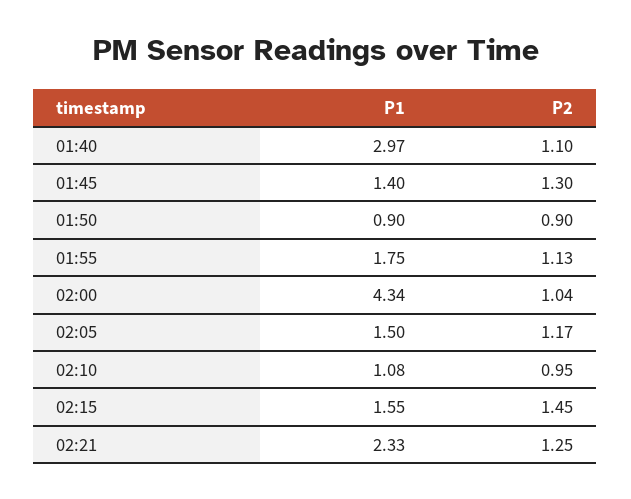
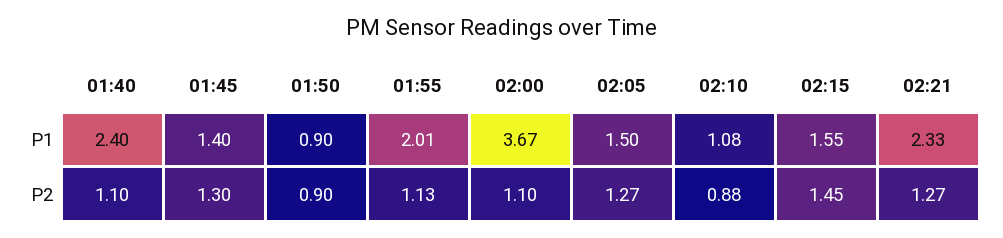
P1, 01:40: 2.97 -> 2.4
P1, 01:55: 1.75 -> 2.01
P1, 02:00: 4.34 -> 3.67
P2, 02:00: 1.04 -> 1.1
P2, 02:05: 1.17 -> 1.27
P2, 02:10: 0.95 -> 0.88
P2, 02:21: 1.25 -> 1.27

